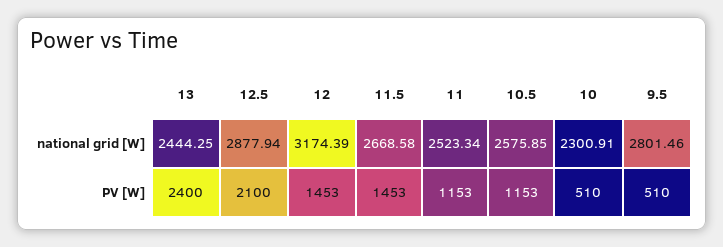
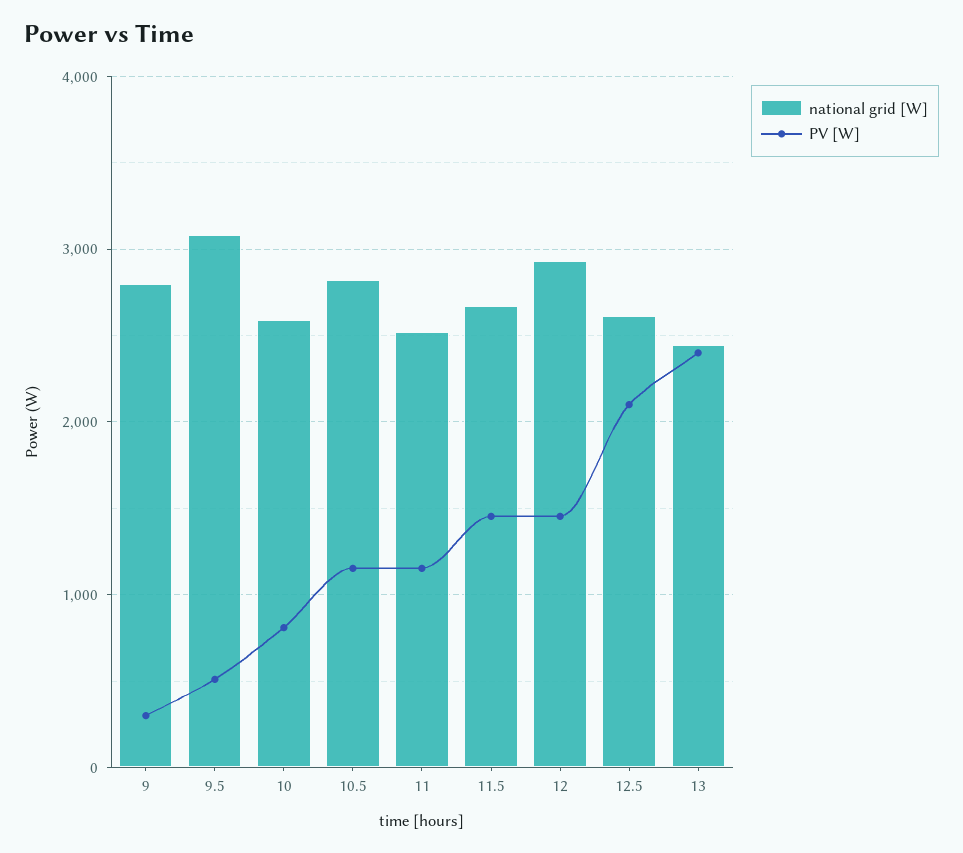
national grid [W], 12.5: 2877.94 -> 2600
national grid [W], 12: 3174.39 -> 2900
national grid [W], 10.5: 2575.85 -> 2800
national grid [W], 10: 2300.91 -> 2600
national grid [W], 9.5: 2801.46 -> 3100
PV [W], 10: 510 -> 800
national grid [W], 9: none -> 2800
PV [W], 9: none -> 300

